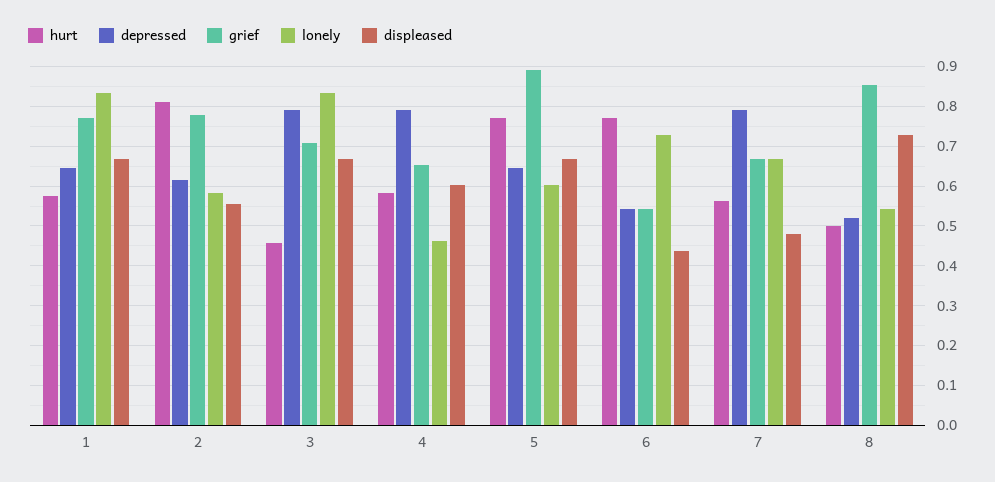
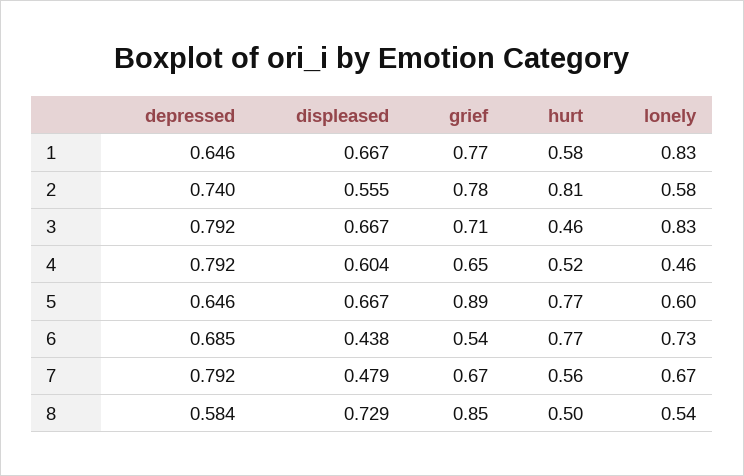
depressed, 2: 0.62 -> 0.74
hurt, 4: 0.58 -> 0.52
depressed, 6: 0.54 -> 0.685
depressed, 8: 0.52 -> 0.584

